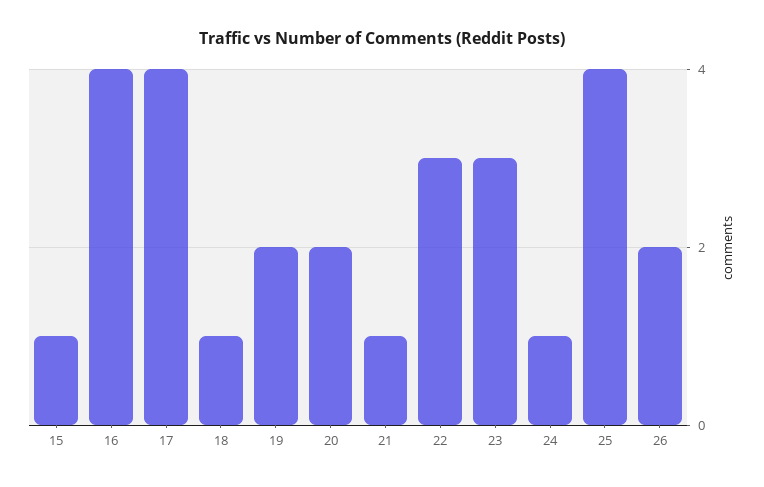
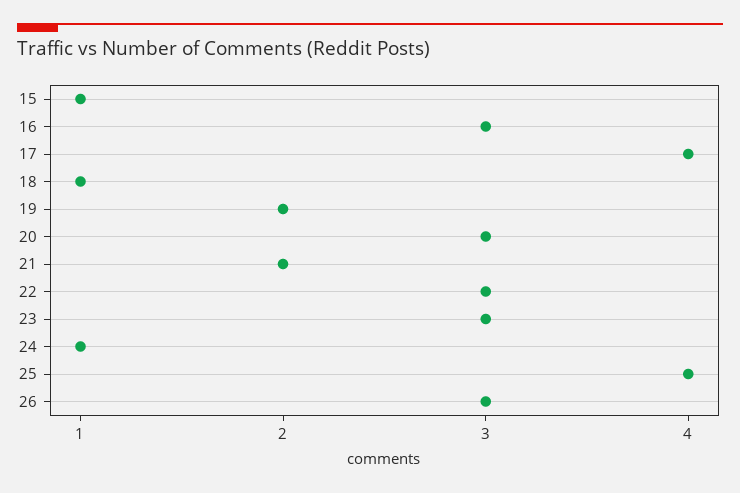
16: 4 -> 3
20: 2 -> 3
21: 1 -> 2
26: 2 -> 3

